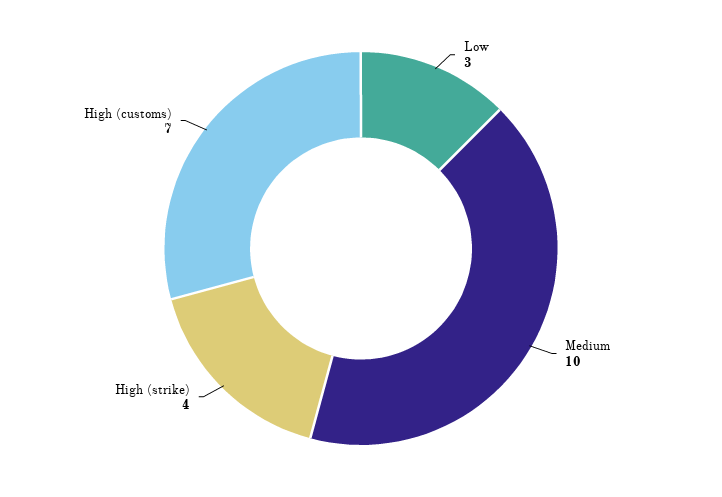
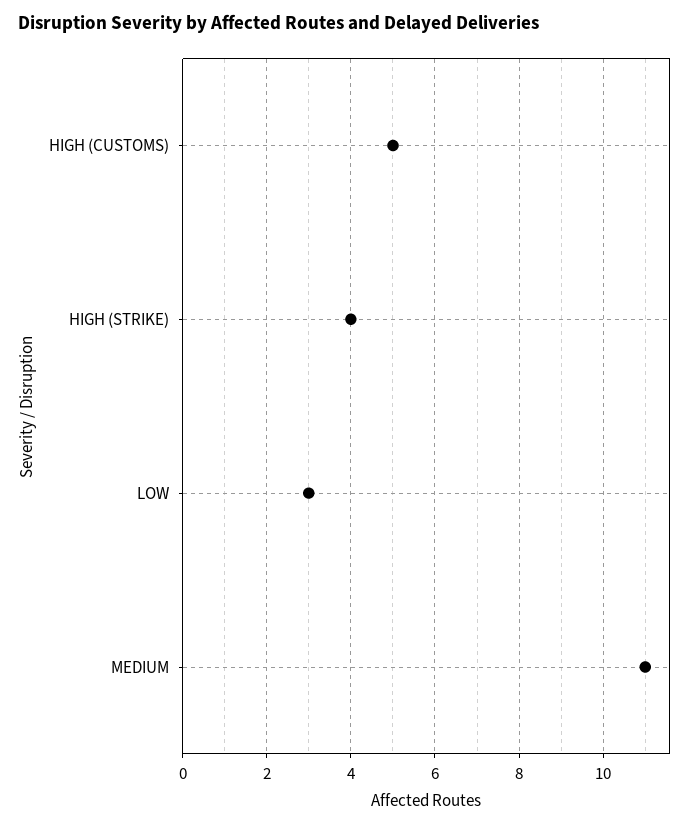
Medium: 10 -> 11
High (customs): 7 -> 5

